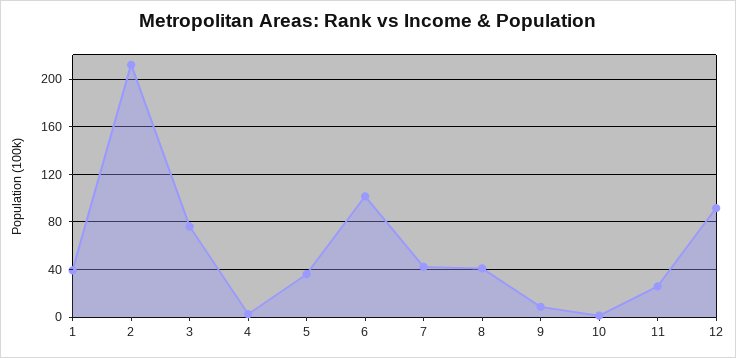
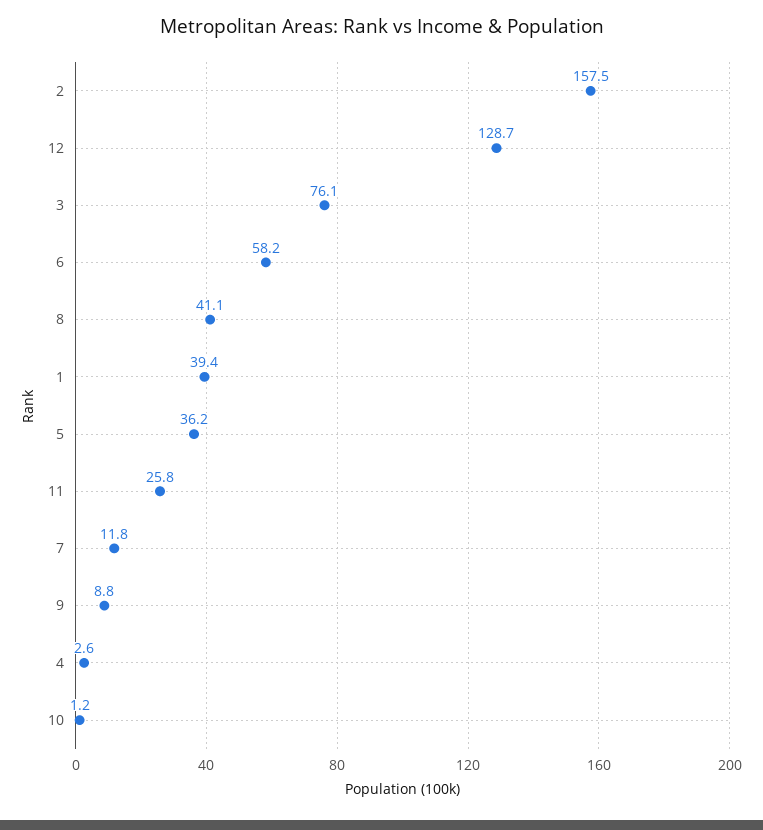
2: 210 -> 157.5
6: 100 -> 58.2
7: 40 -> 11.8
12: 90 -> 128.7

